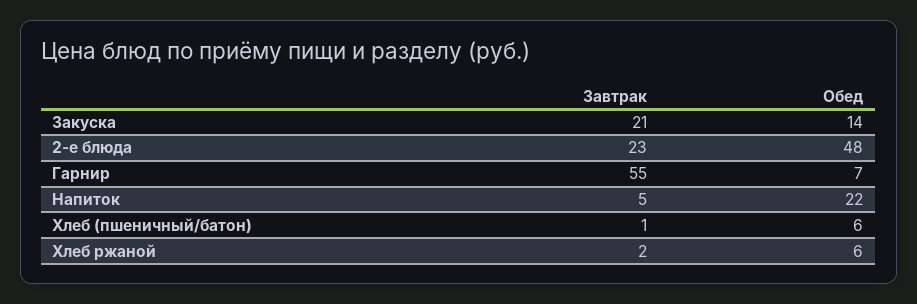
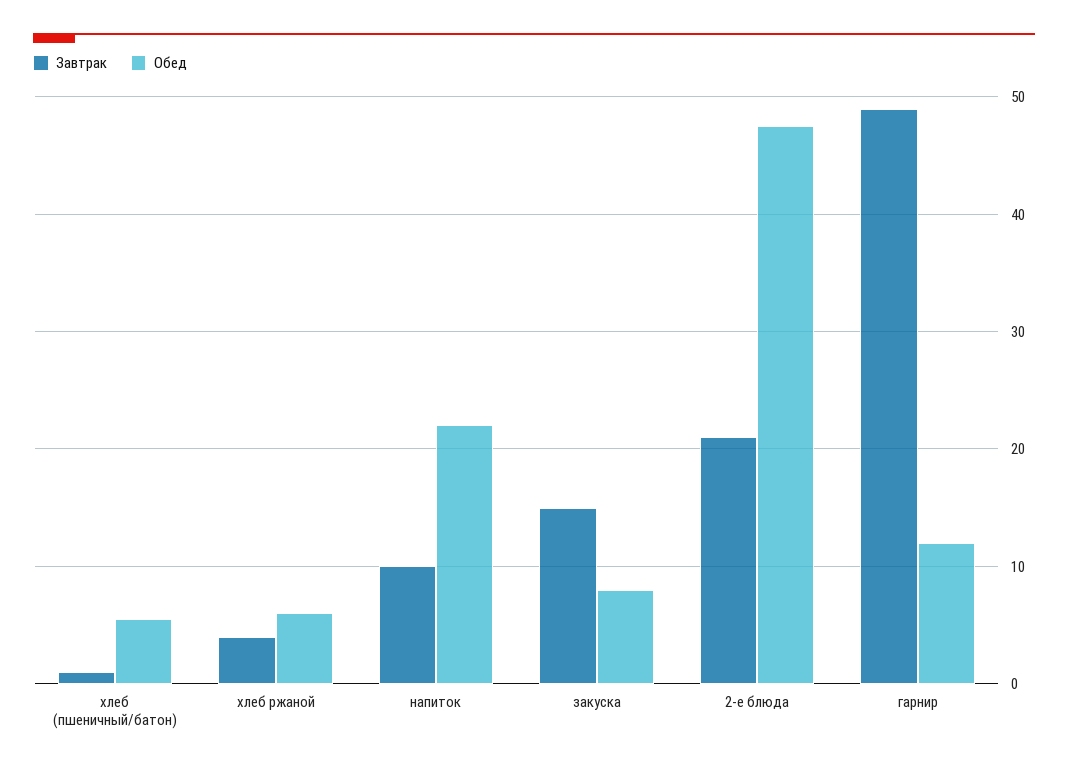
Завтрак, Закуска: 21 -> 15
Обед, Закуска: 14 -> 8
Завтрак, 2-е блюда: 23 -> 21
Завтрак, Гарнир: 55 -> 49
Обед, Гарнир: 7 -> 12
Завтрак, Напиток: 5 -> 10
Завтрак, Хлеб ржаной: 2 -> 4

